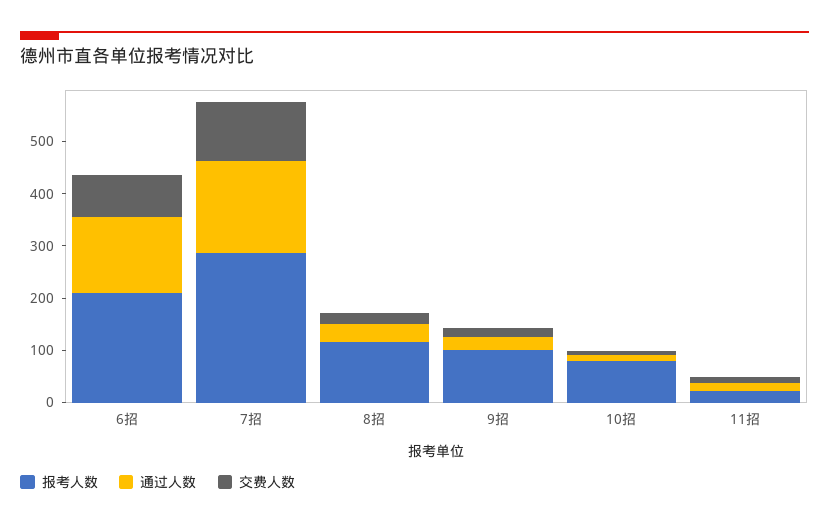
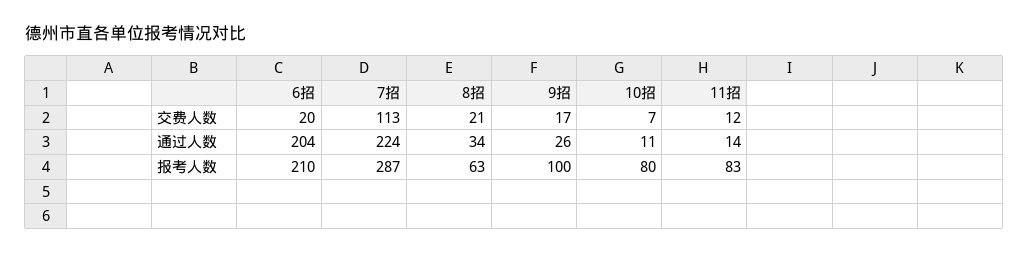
通过人数, 6招: 140 -> 204
交费人数, 6招: 80 -> 20
通过人数, 7招: 180 -> 224
报考人数, 8招: 120 -> 63
报考人数, 11招: 20 -> 83

